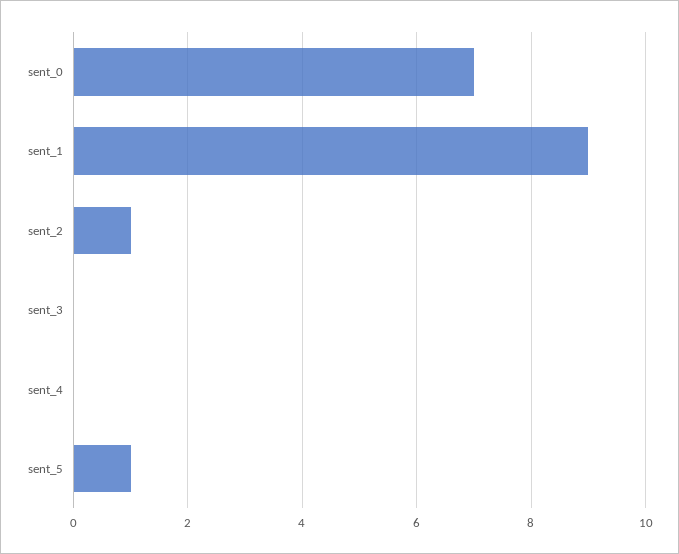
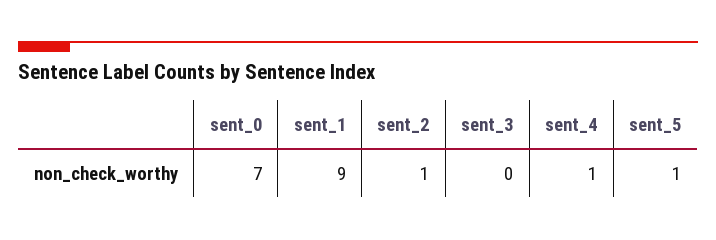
sent_4: 0 -> 1

